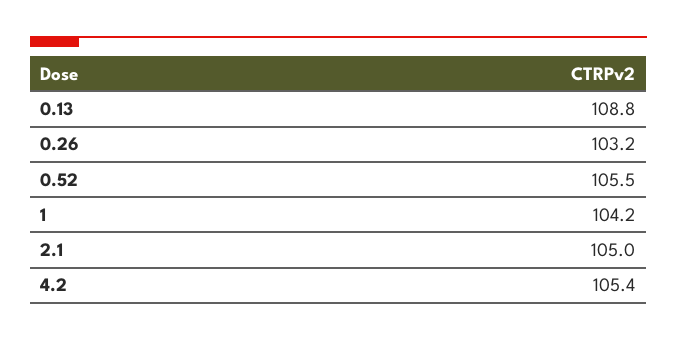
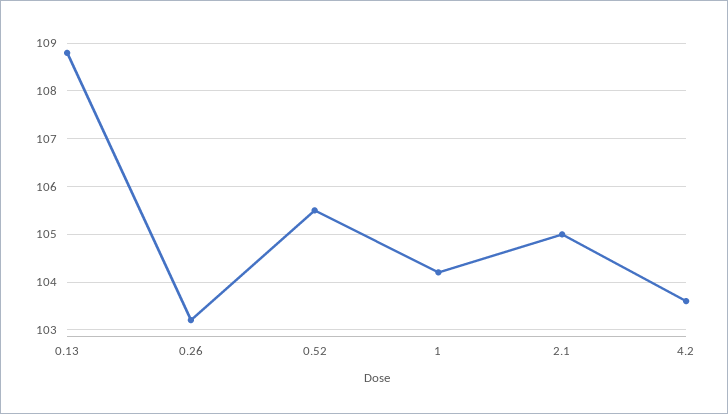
4.2: 105.4 -> 103.5

